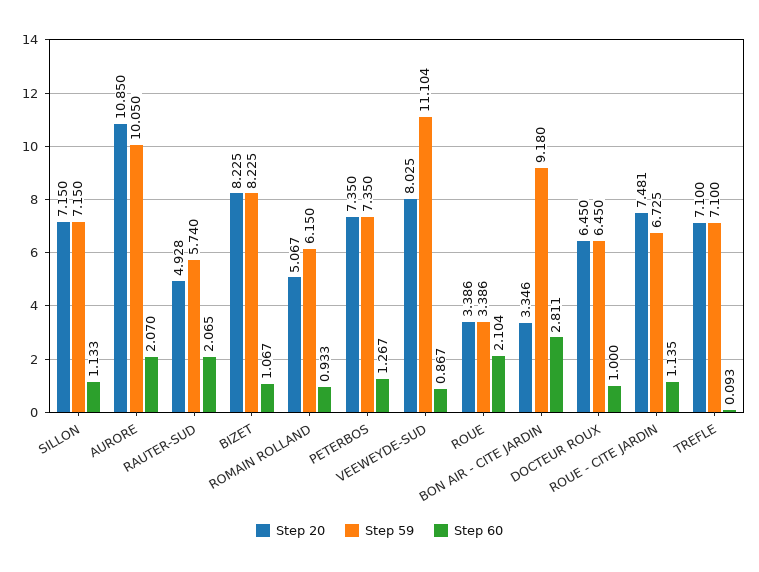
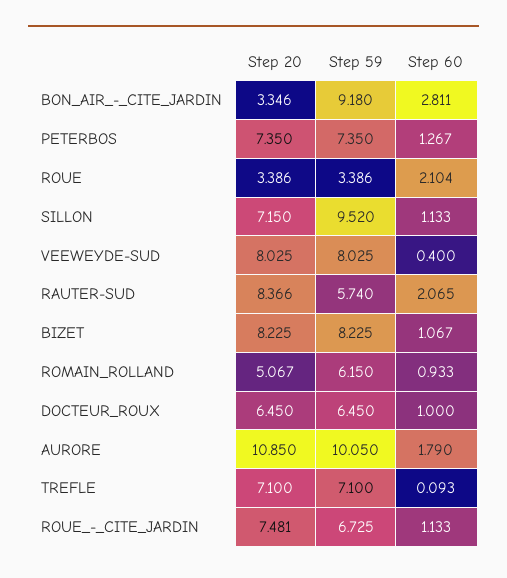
Step 59, SILLON: 7.15 -> 9.52
Step 60, AURORE: 2.07 -> 1.79
Step 20, RAUTER-SUD: 4.928 -> 8.366
Step 59, VEEWEYDE-SUD: 11.104 -> 8.025
Step 60, VEEWEYDE-SUD: 0.867 -> 0.4
Step 60, ROUE - CITE JARDIN: 1.135 -> 1.133

